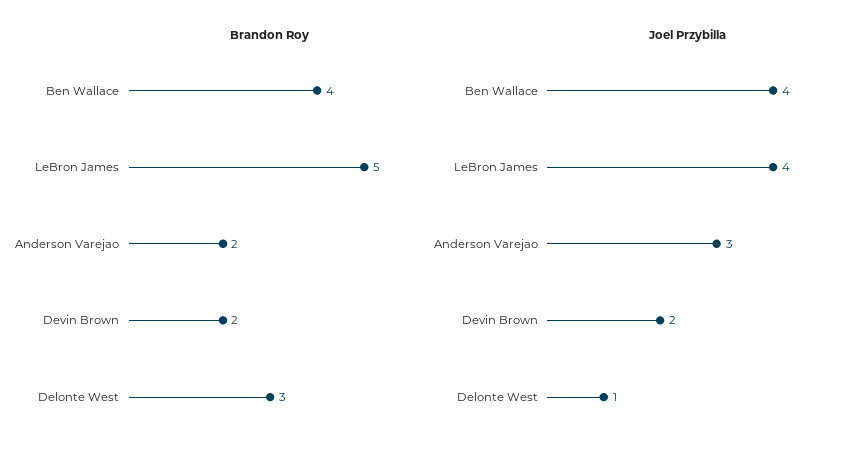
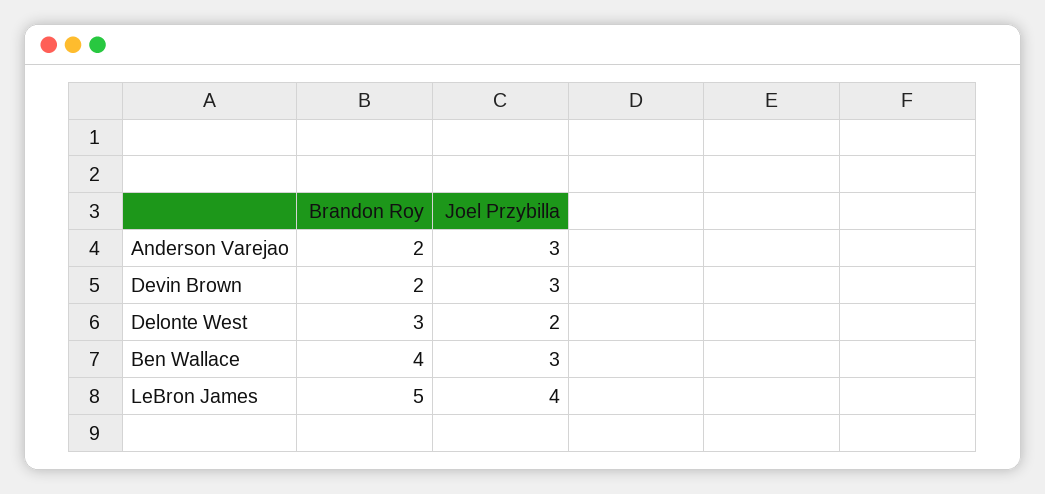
Joel Przybilla, Ben Wallace: 4 -> 3
Joel Przybilla, Devin Brown: 2 -> 3
Joel Przybilla, Delonte West: 1 -> 2

